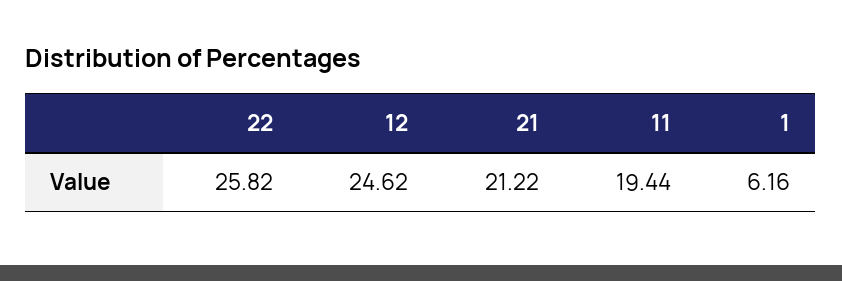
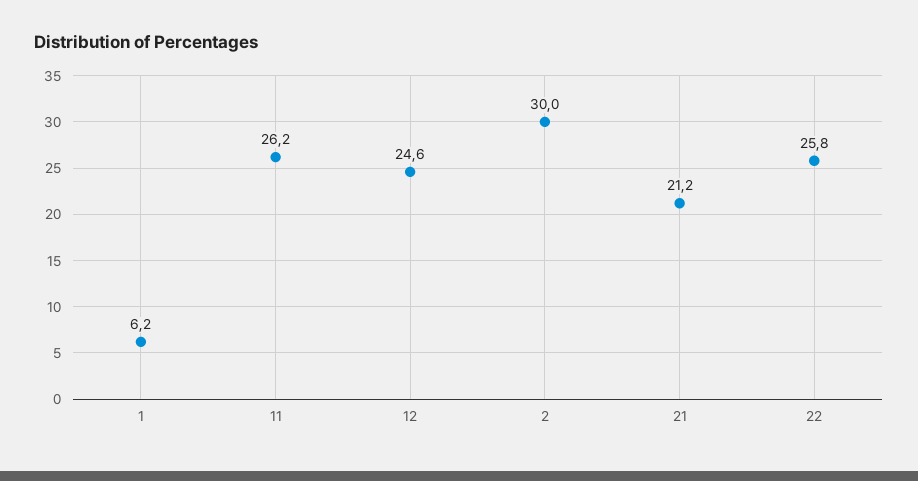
11: 19.44 -> 26.2
2: none -> 30

